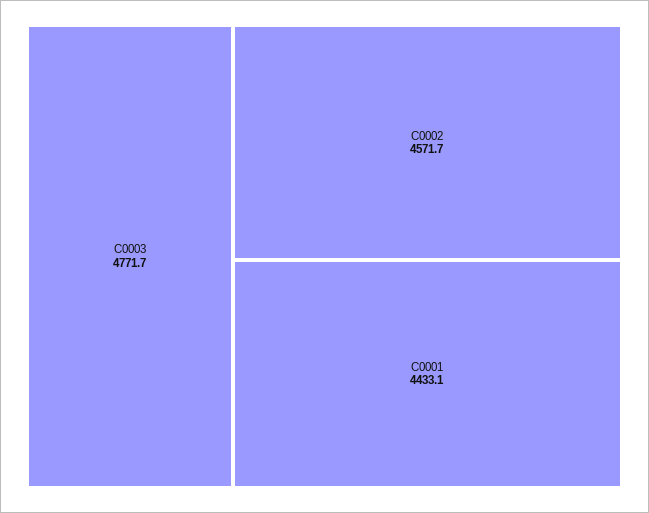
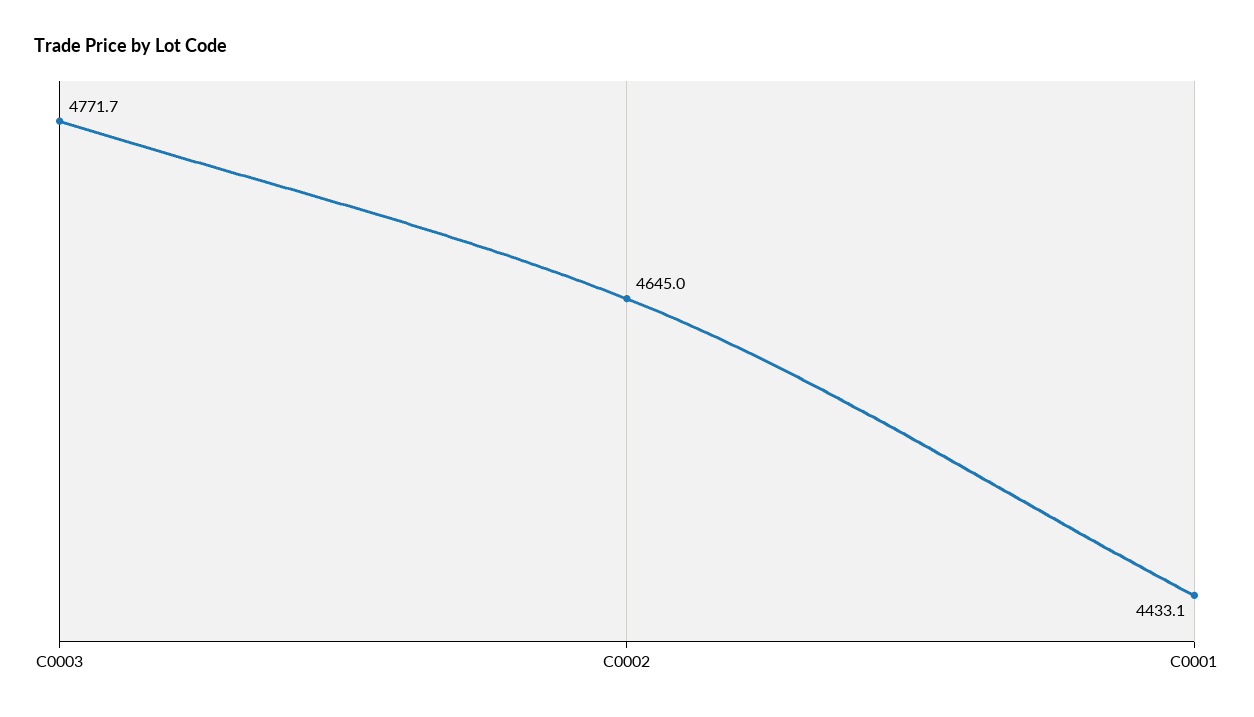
C0002: 4571.7 -> 4645

